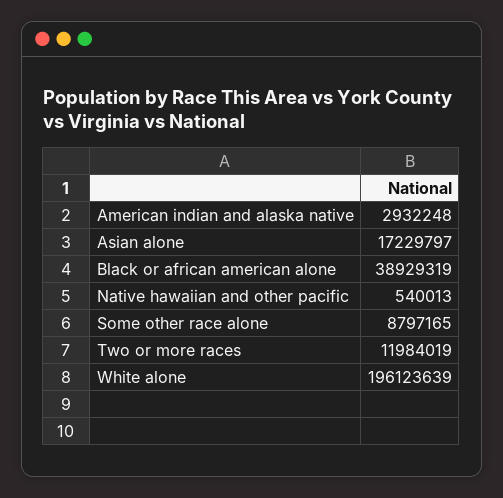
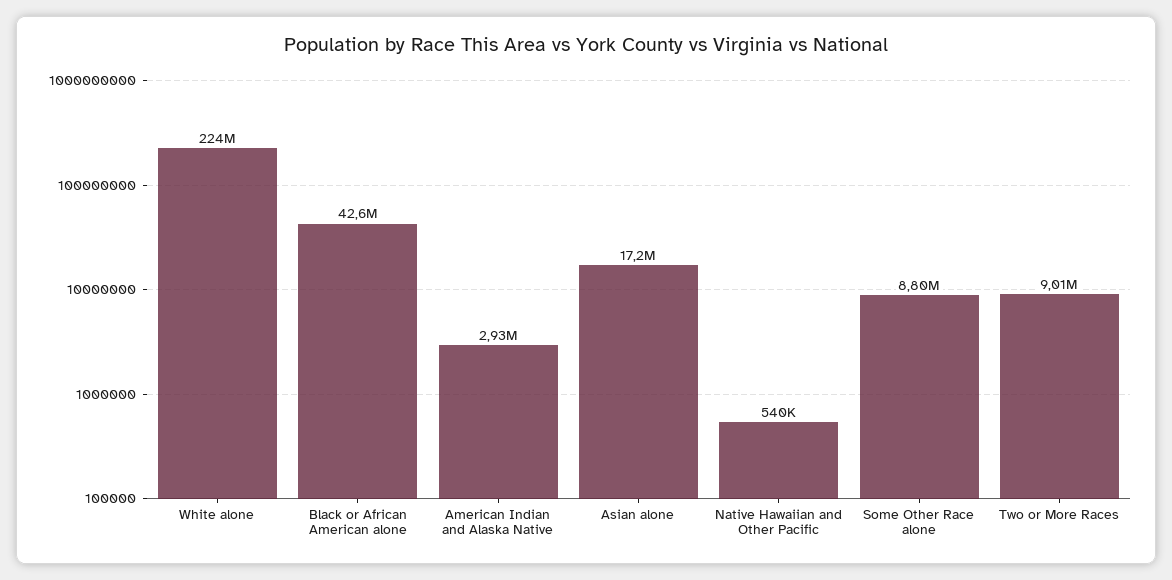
Black or african american alone: 38929319 -> 42600000
Two or more races: 11984019 -> 9010000
White alone: 196123639 -> 224000000

